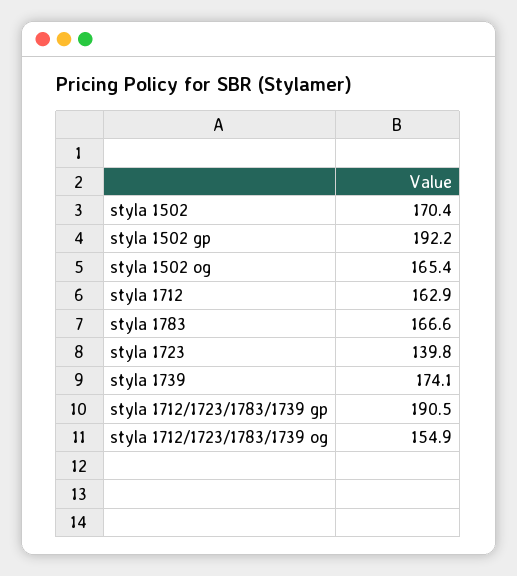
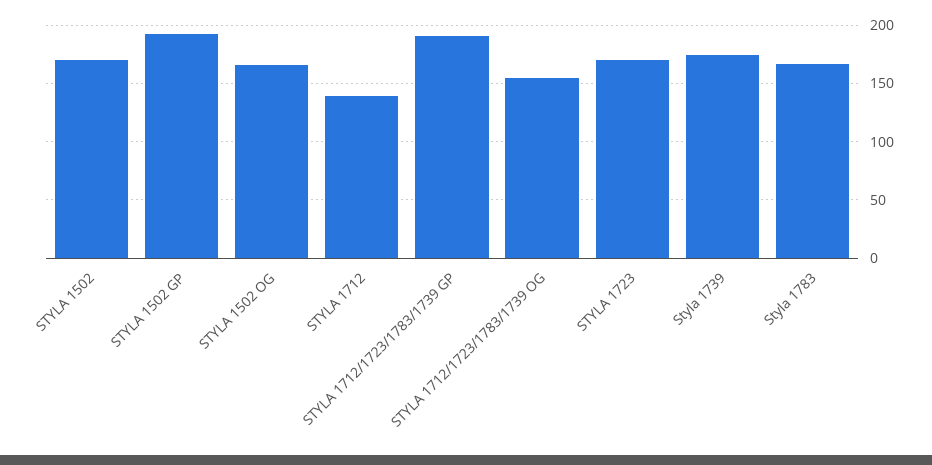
styla 1712: 162.9 -> 140
styla 1723: 139.8 -> 170

